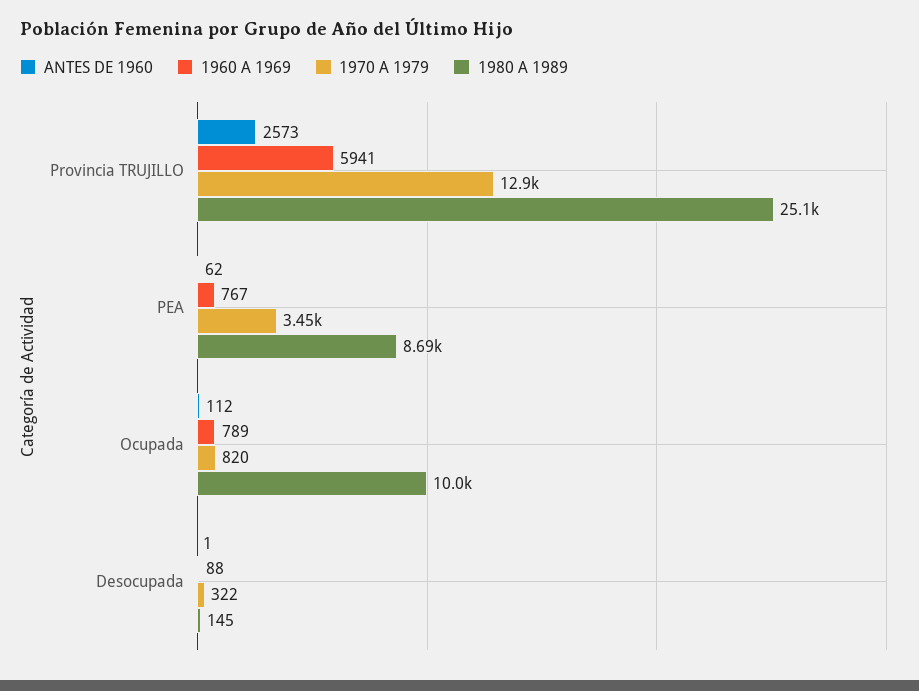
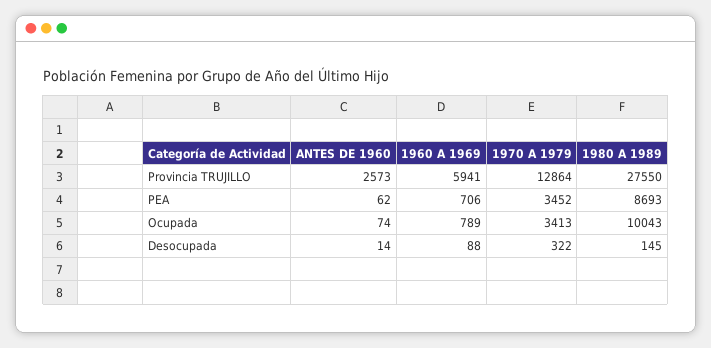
1980 A 1989, Provincia TRUJILLO: 25100 -> 27550
1960 A 1969, PEA: 767 -> 706
ANTES DE 1960, Ocupada: 112 -> 74
1970 A 1979, Ocupada: 820 -> 3413
ANTES DE 1960, Desocupada: 1 -> 14

